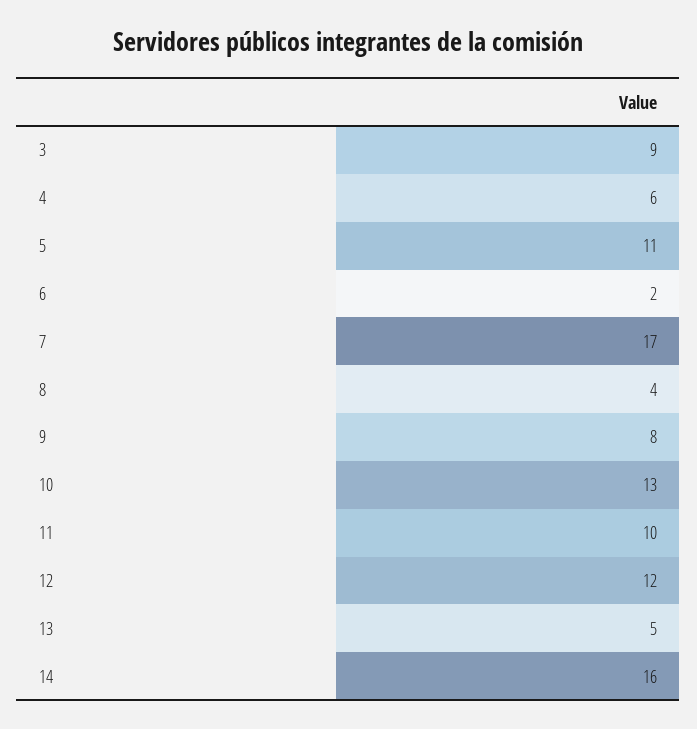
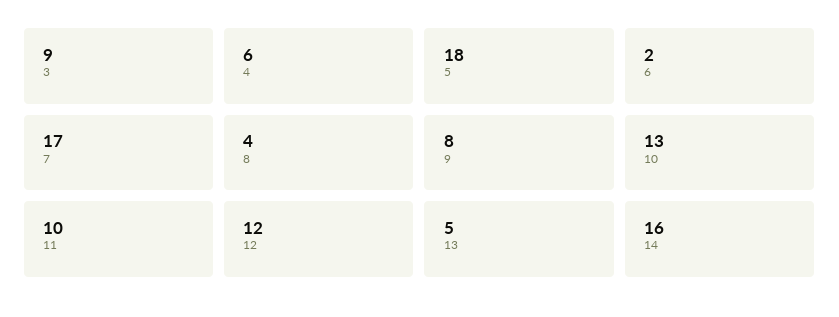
5: 11 -> 18

